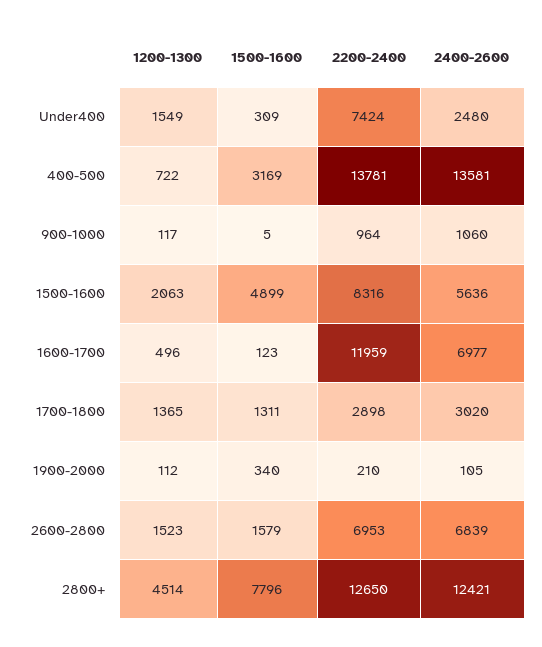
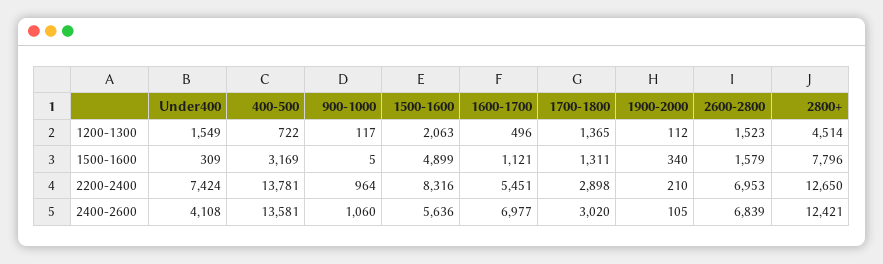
2400-2600, Under400: 2480 -> 4108
1500-1600, 1600-1700: 123 -> 1121
2200-2400, 1600-1700: 11959 -> 5451

